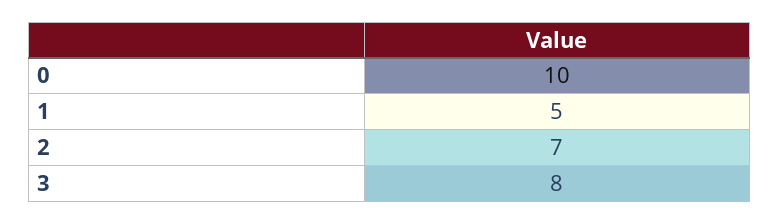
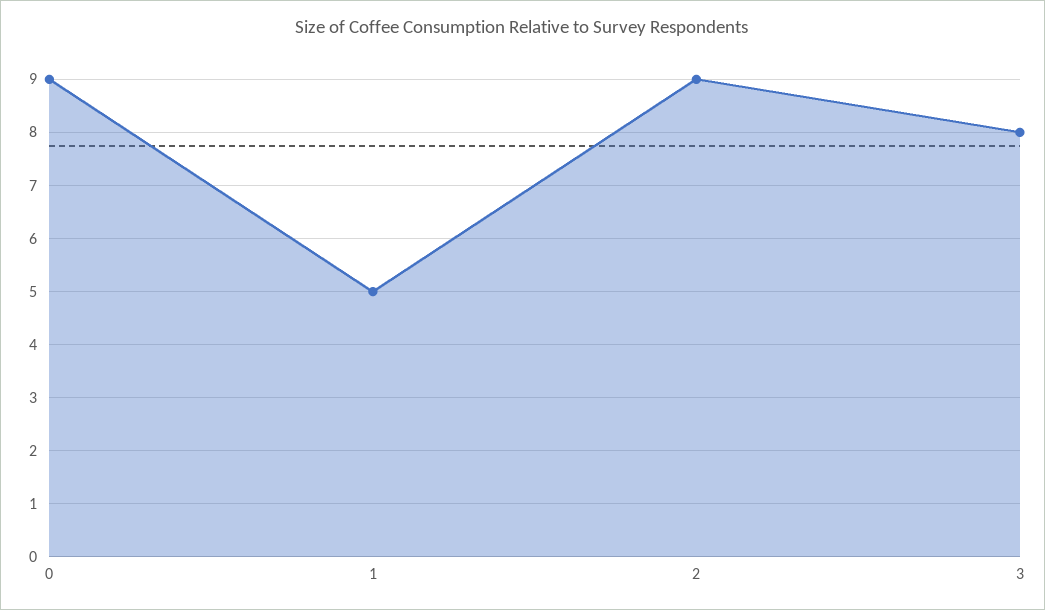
0: 10 -> 9
2: 7 -> 9

